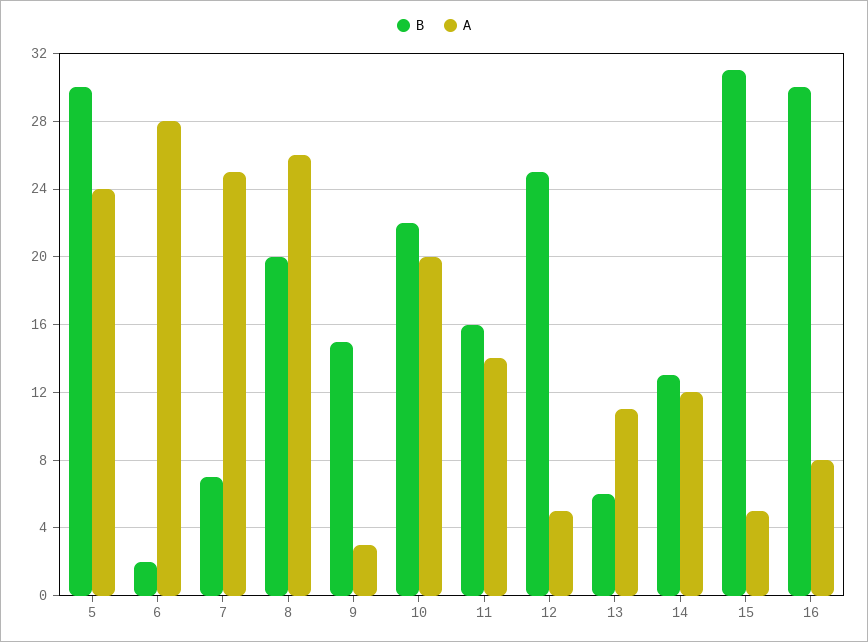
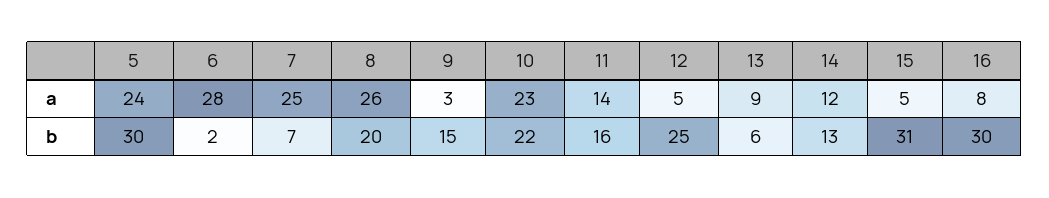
A, 10: 20 -> 23
A, 13: 11 -> 9

